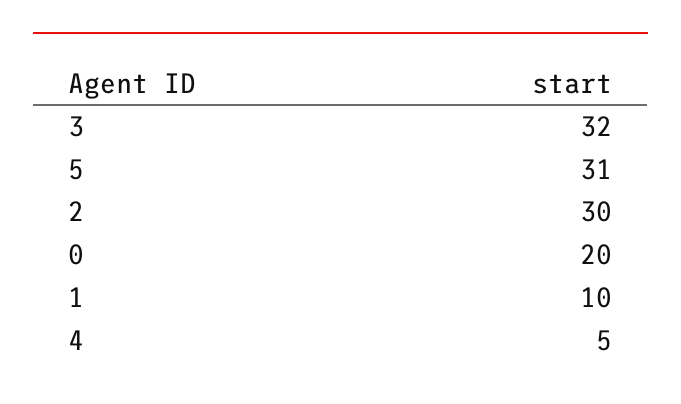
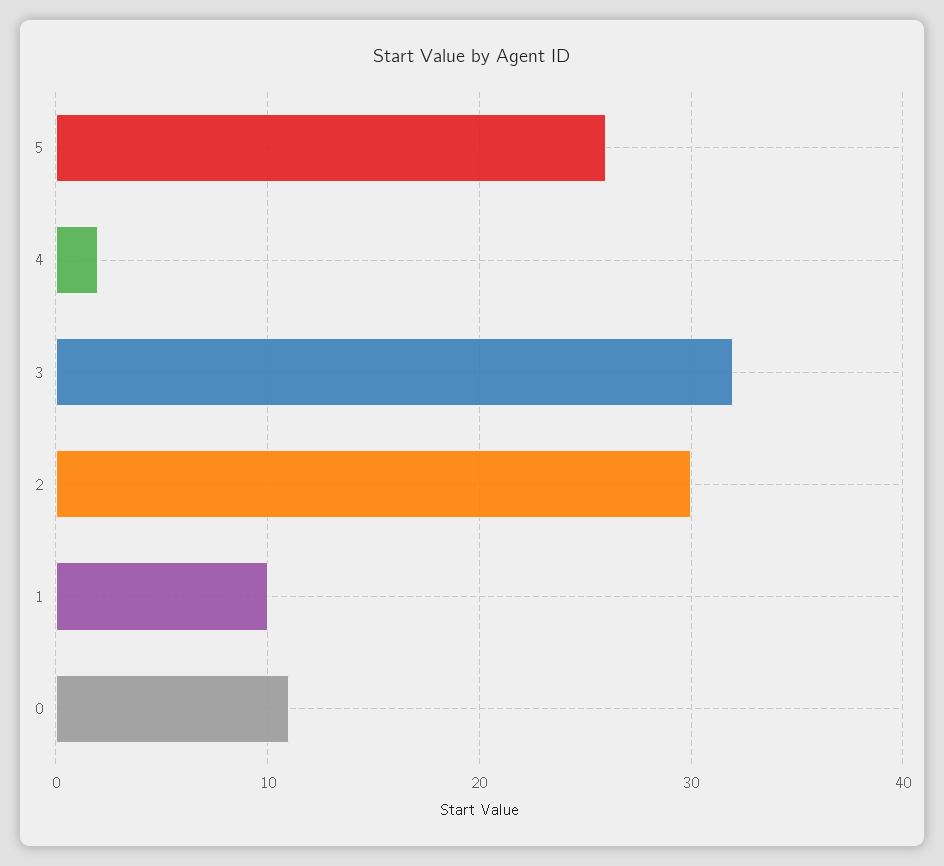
5: 31 -> 26
0: 20 -> 11
4: 5 -> 2

